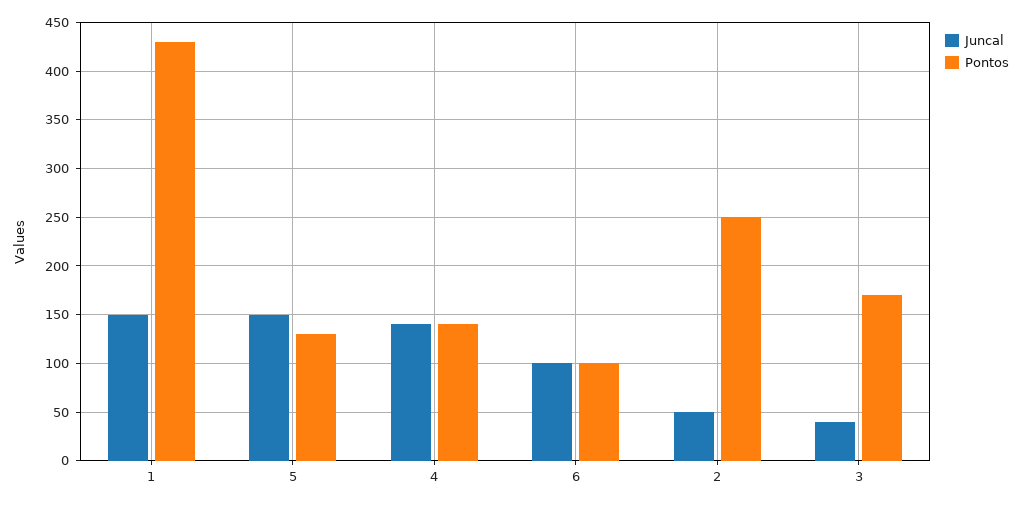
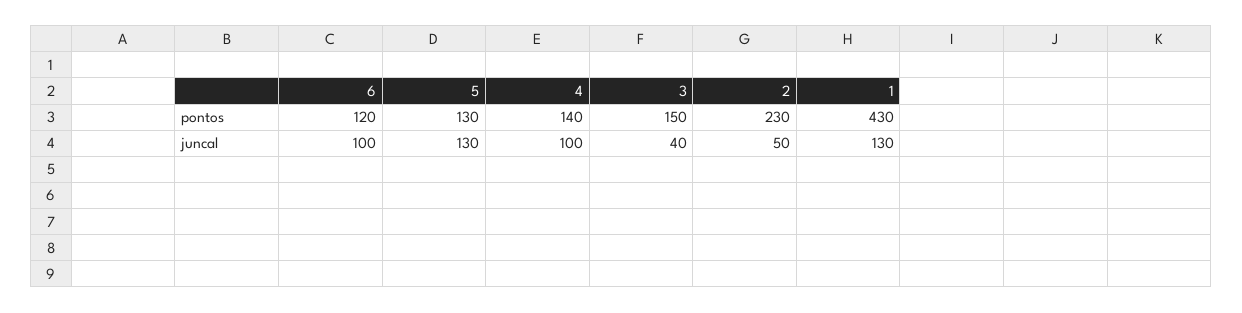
Juncal, 1: 150 -> 130
Juncal, 5: 150 -> 130
Juncal, 4: 140 -> 100
Pontos, 6: 100 -> 120
Pontos, 2: 250 -> 230
Pontos, 3: 170 -> 150

